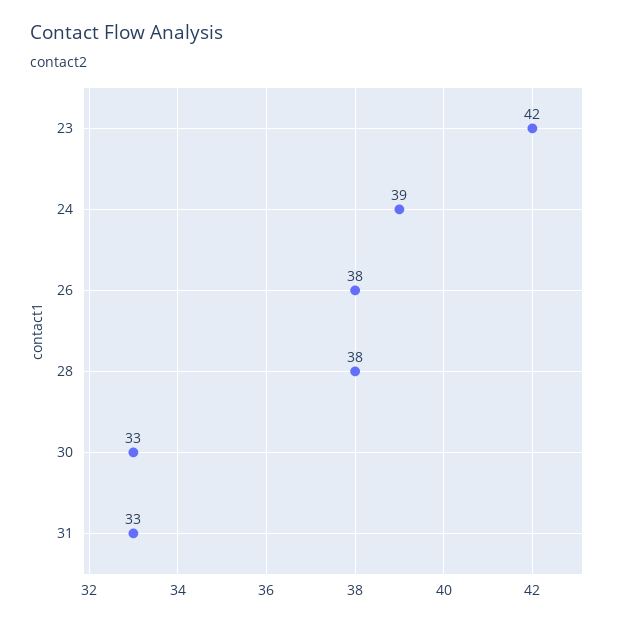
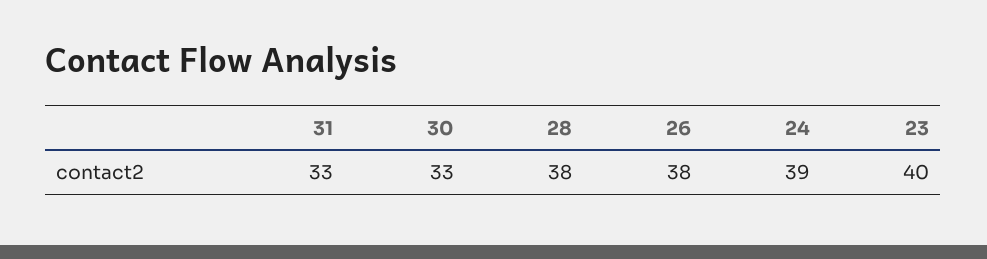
23: 42 -> 40

